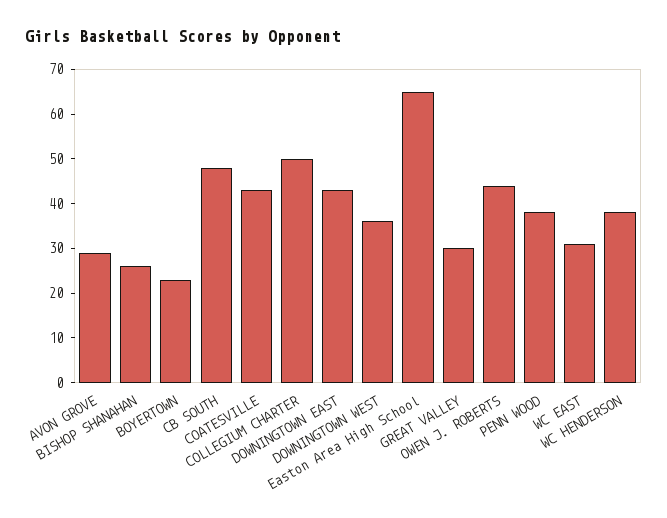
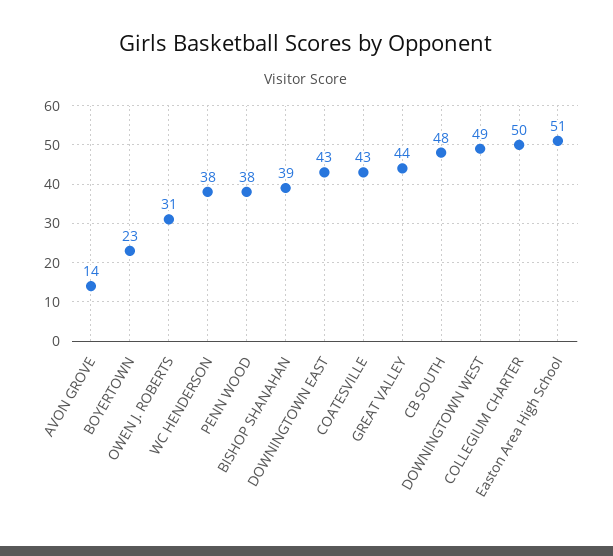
AVON GROVE: 30 -> 14
BISHOP SHANAHAN: 25 -> 39
DOWNINGTOWN WEST: 35 -> 49
Easton Area High School: 65 -> 51
GREAT VALLEY: 30 -> 44
OWEN J. ROBERTS: 45 -> 31
WC EAST: 30 -> none

